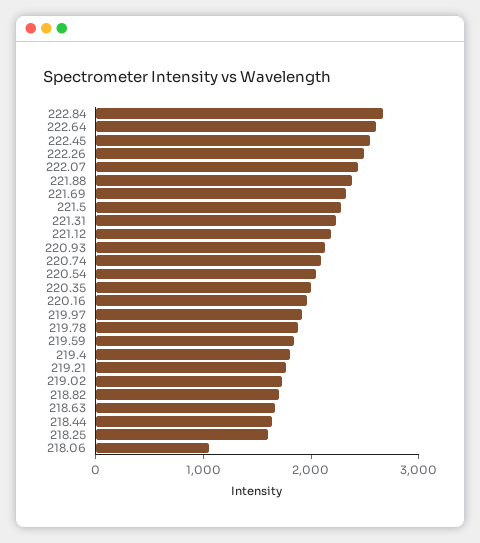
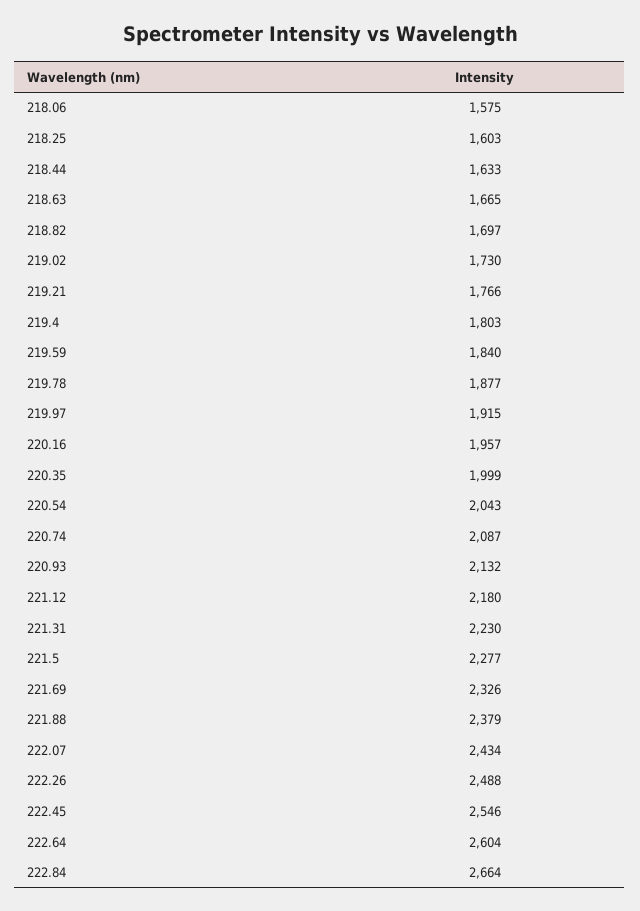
218.06: 1000 -> 1575

